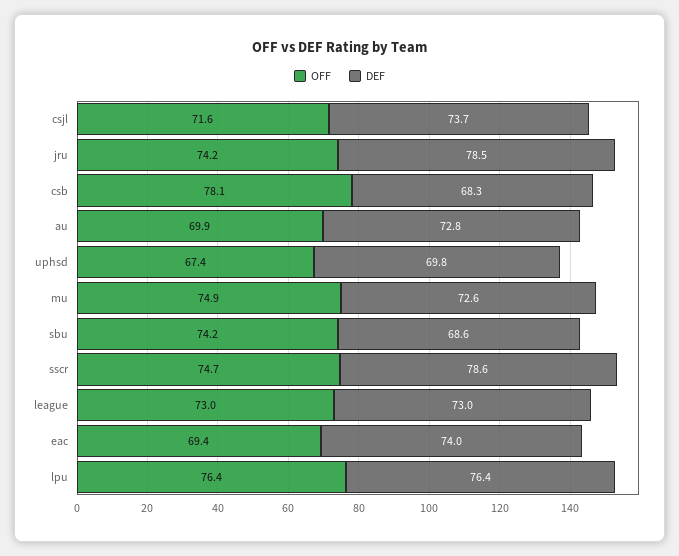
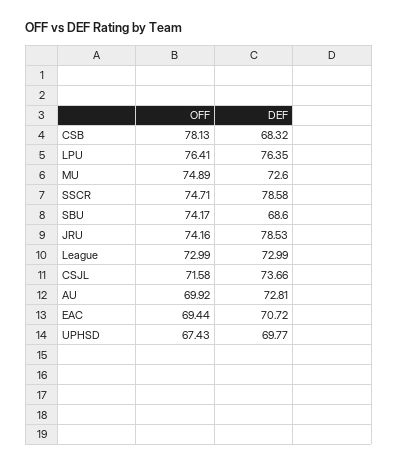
DEF, eac: 74 -> 70.72

